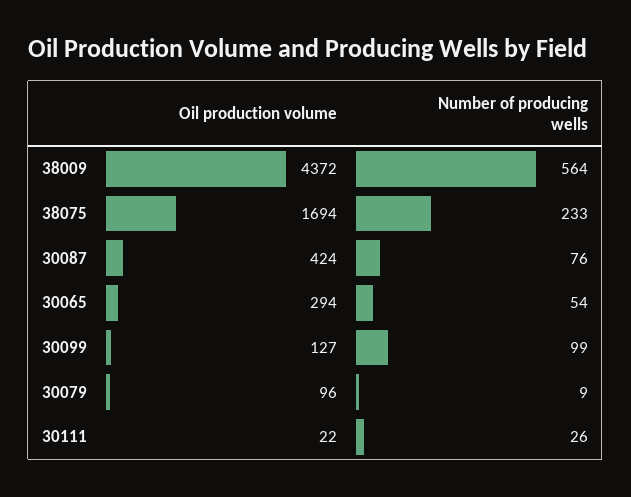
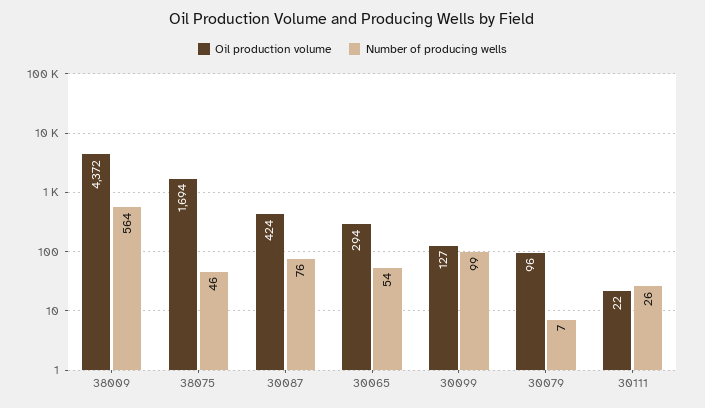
Number of producing wells, 38075: 233 -> 46
Number of producing wells, 30079: 9 -> 7

